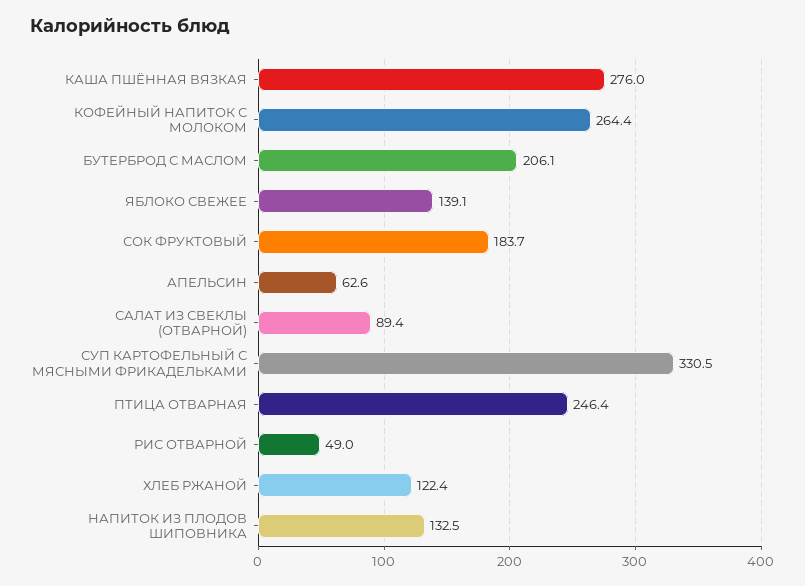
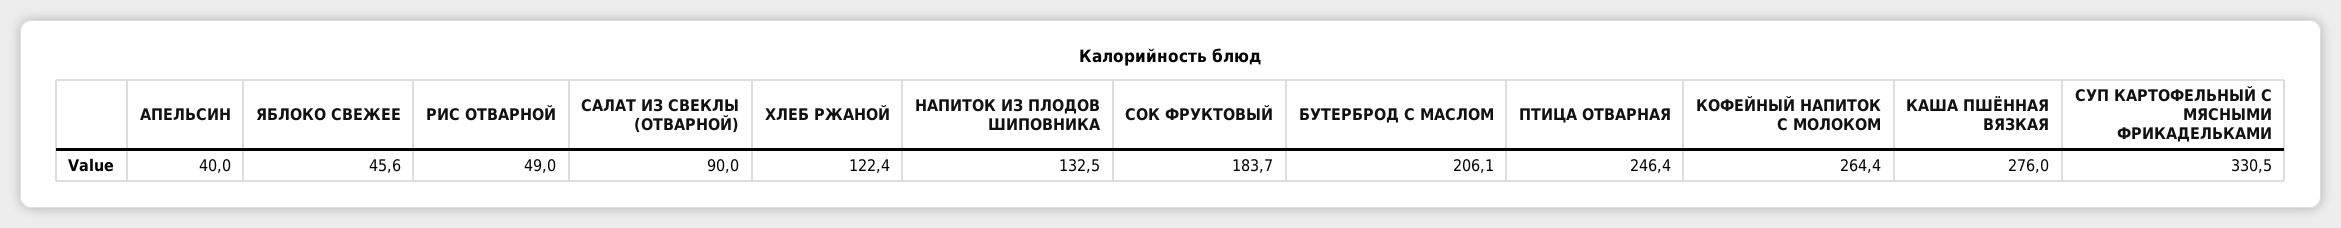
ЯБЛОКО СВЕЖЕЕ: 139.1 -> 45.6
АПЕЛЬСИН: 62.6 -> 40
САЛАТ ИЗ СВЕКЛЫ (ОТВАРНОЙ): 89.4 -> 90

